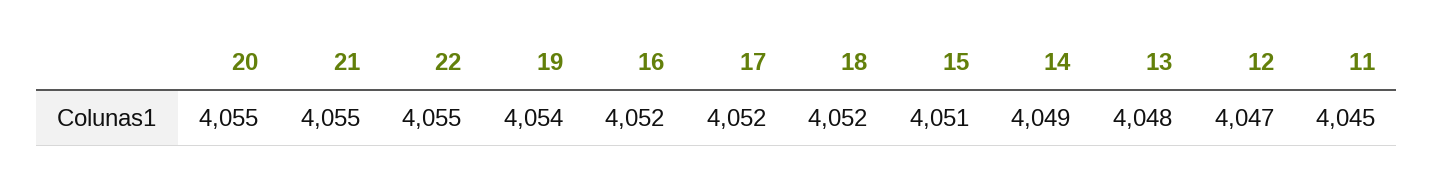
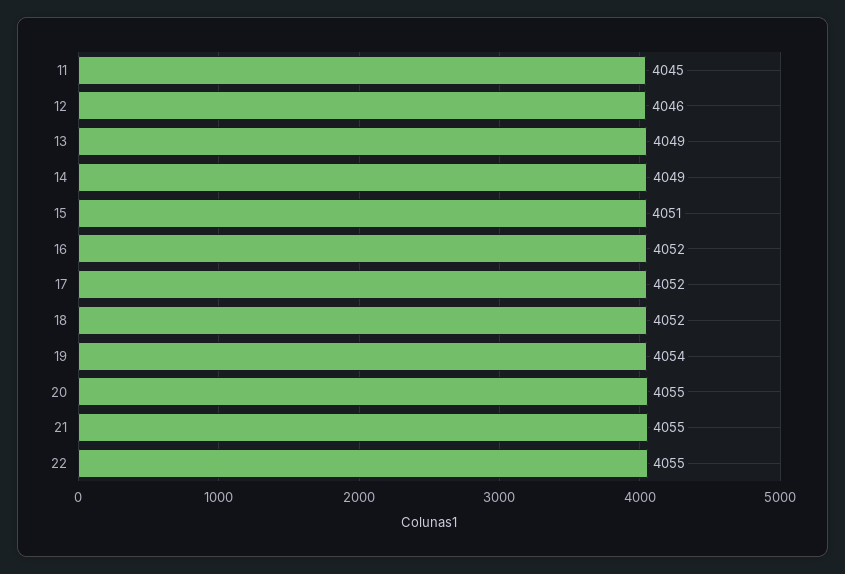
13: 4048 -> 4049
12: 4047 -> 4046

